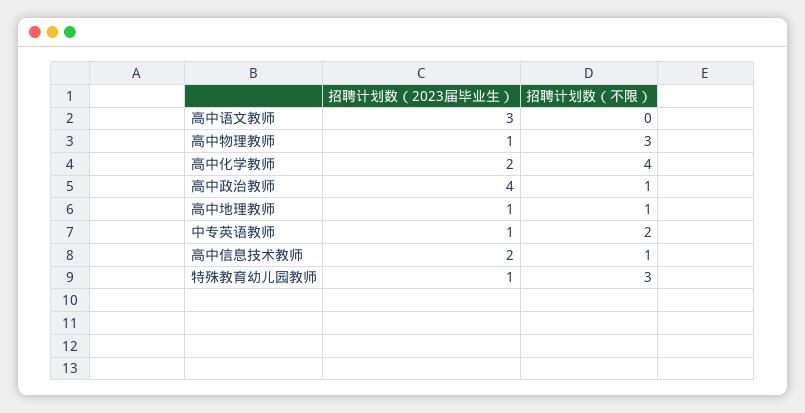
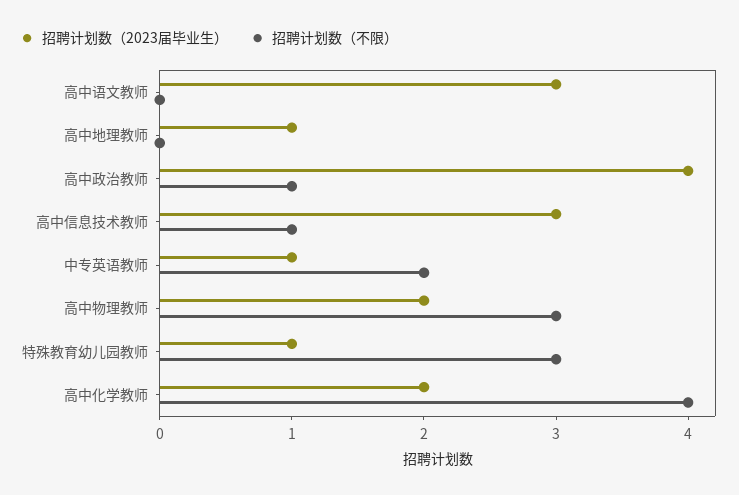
招聘计划数（2023届毕业生）, 高中物理教师: 1 -> 2
招聘计划数（不限）, 高中地理教师: 1 -> 0
招聘计划数（2023届毕业生）, 高中信息技术教师: 2 -> 3

